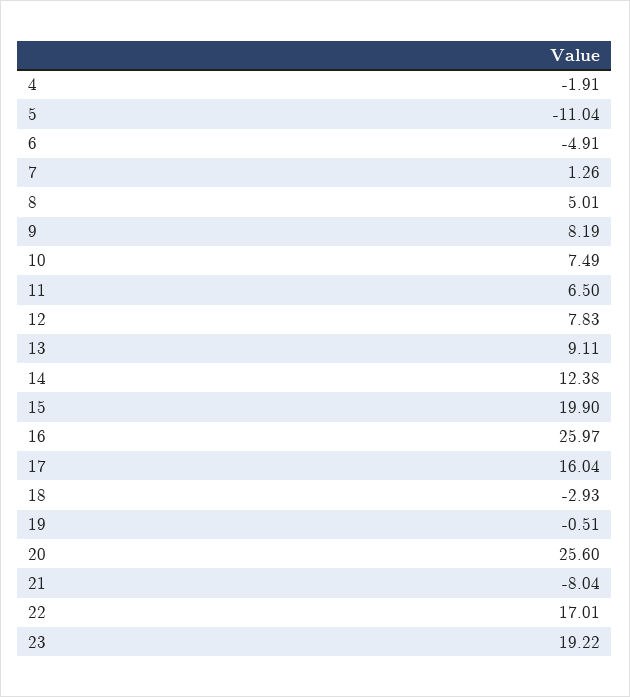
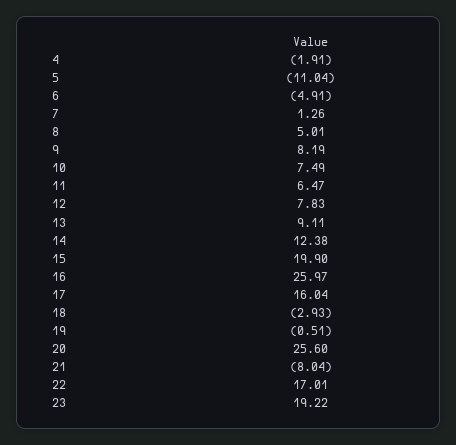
11: 6.5 -> 6.47

